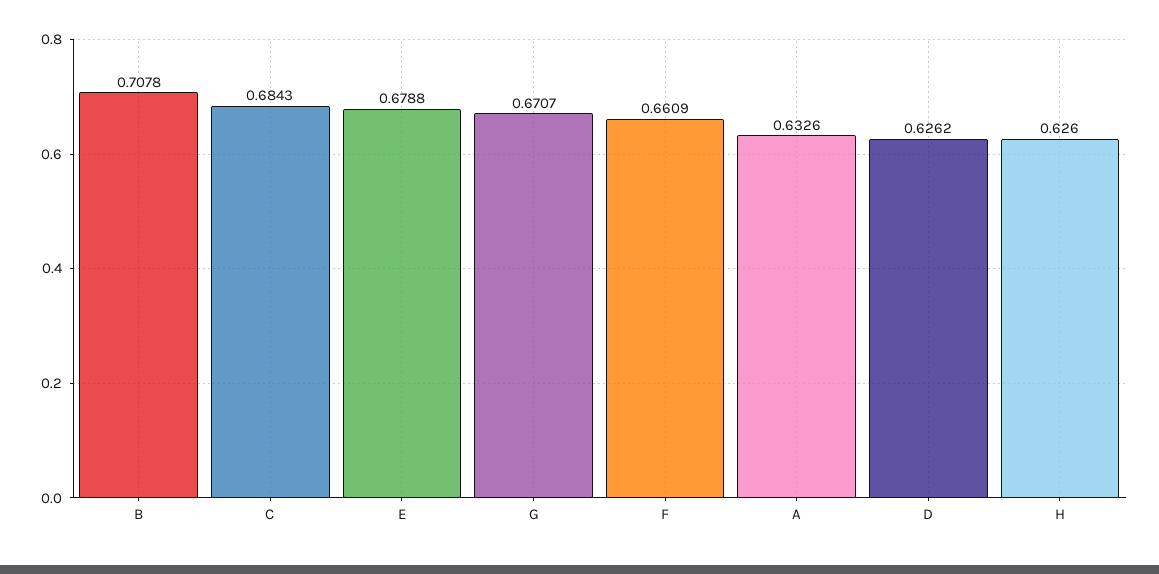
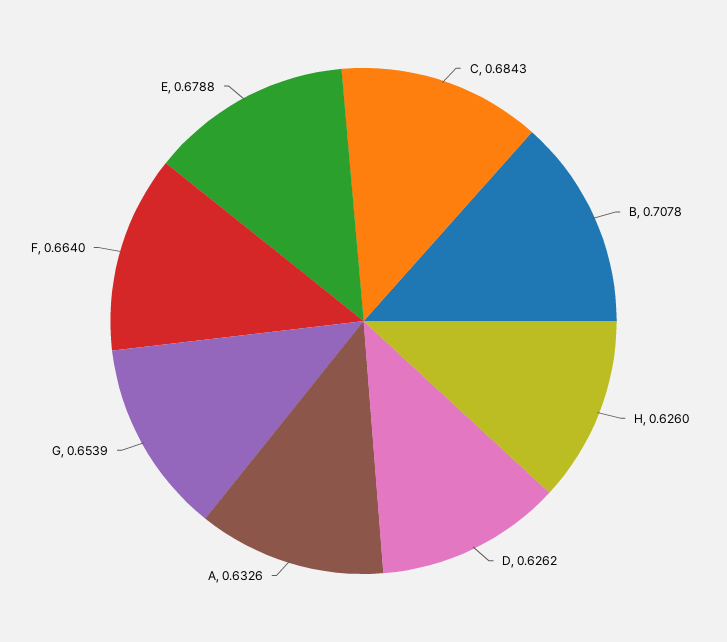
G: 0.6707 -> 0.6539
F: 0.6609 -> 0.664

